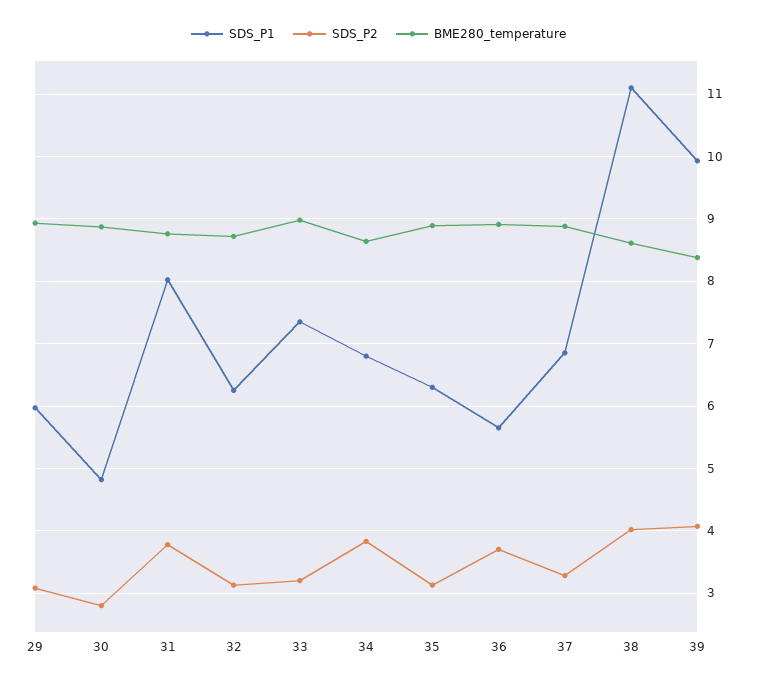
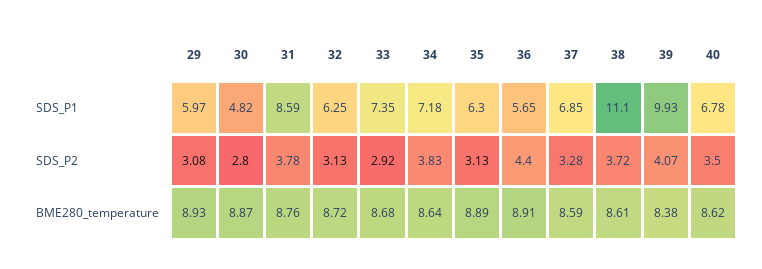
SDS_P1, 31: 8 -> 8.59
SDS_P2, 33: 3.2 -> 2.92
BME280_temperature, 33: 9 -> 8.68
SDS_P1, 34: 6.8 -> 7.18
SDS_P2, 36: 3.7 -> 4.4
BME280_temperature, 37: 8.9 -> 8.59
SDS_P2, 38: 4 -> 3.72
SDS_P1, 40: none -> 6.78
SDS_P2, 40: none -> 3.5
BME280_temperature, 40: none -> 8.62

